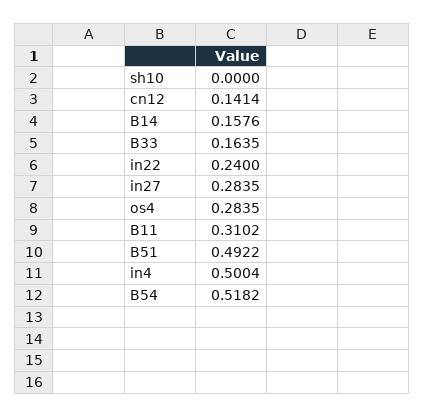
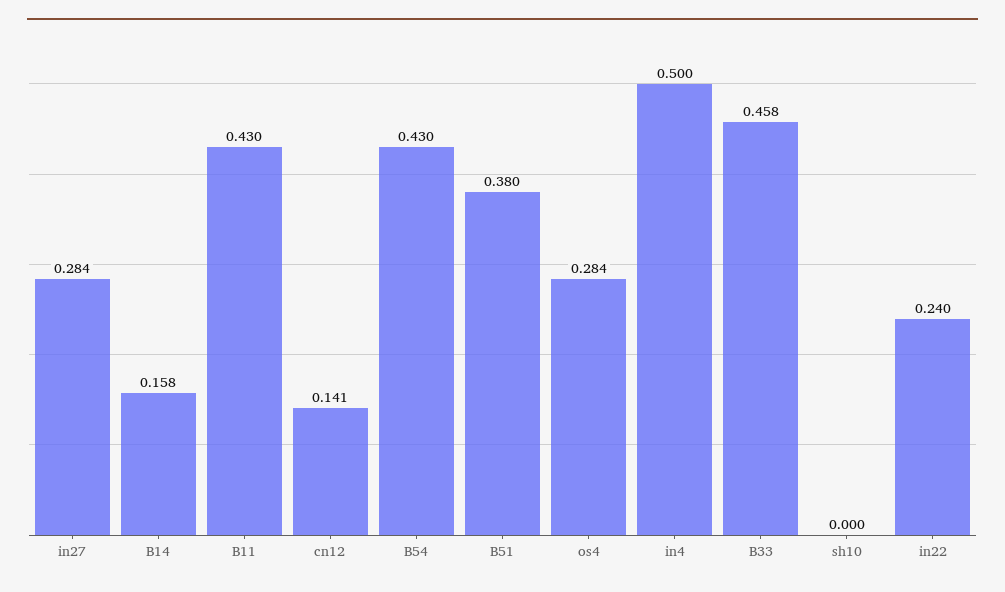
B33: 0.1635 -> 0.458
B11: 0.3102 -> 0.43
B51: 0.4922 -> 0.38
B54: 0.5182 -> 0.43

